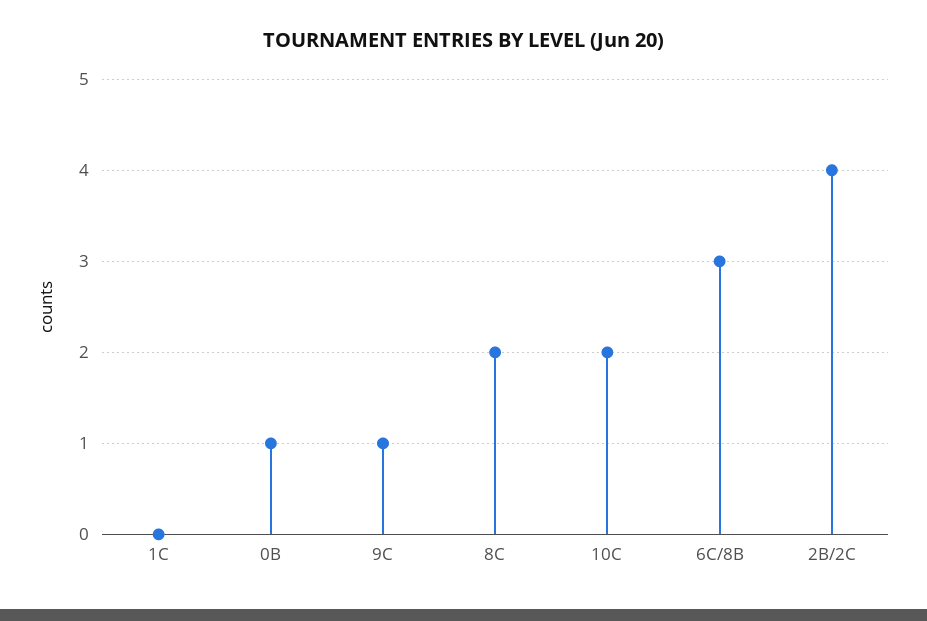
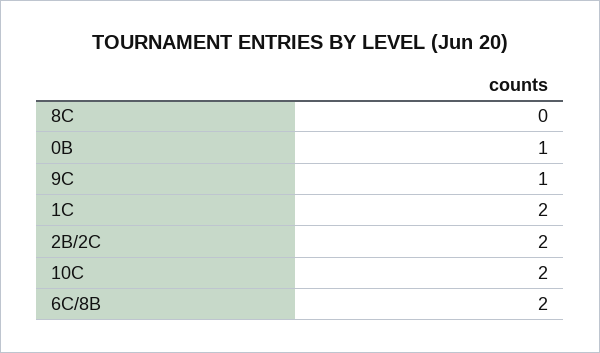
1C: 0 -> 2
8C: 2 -> 0
6C/8B: 3 -> 2
2B/2C: 4 -> 2

